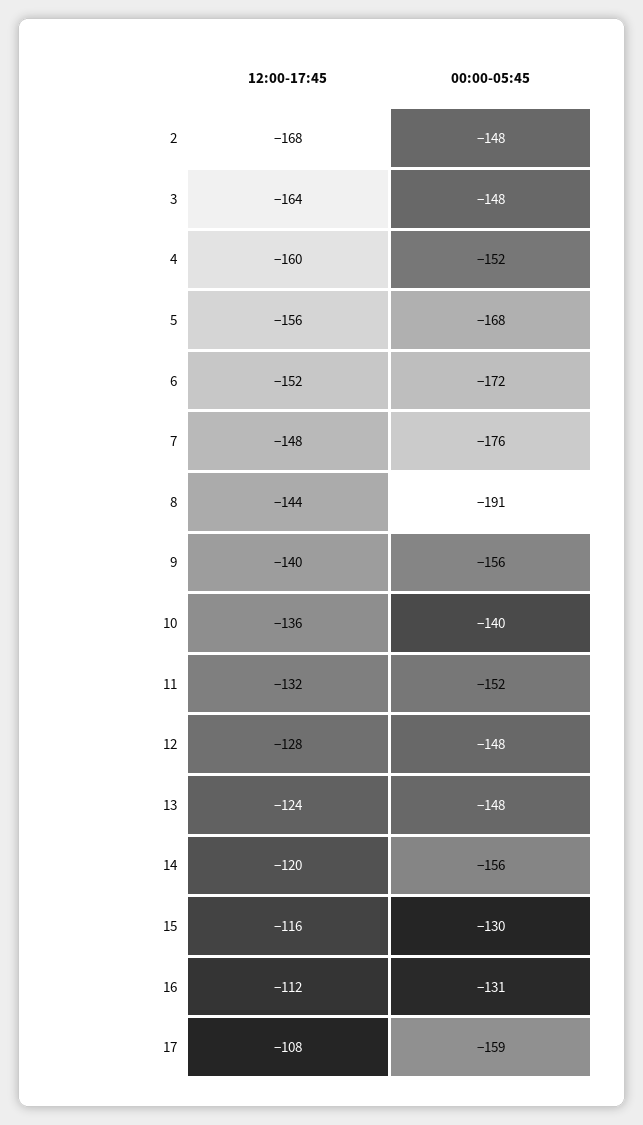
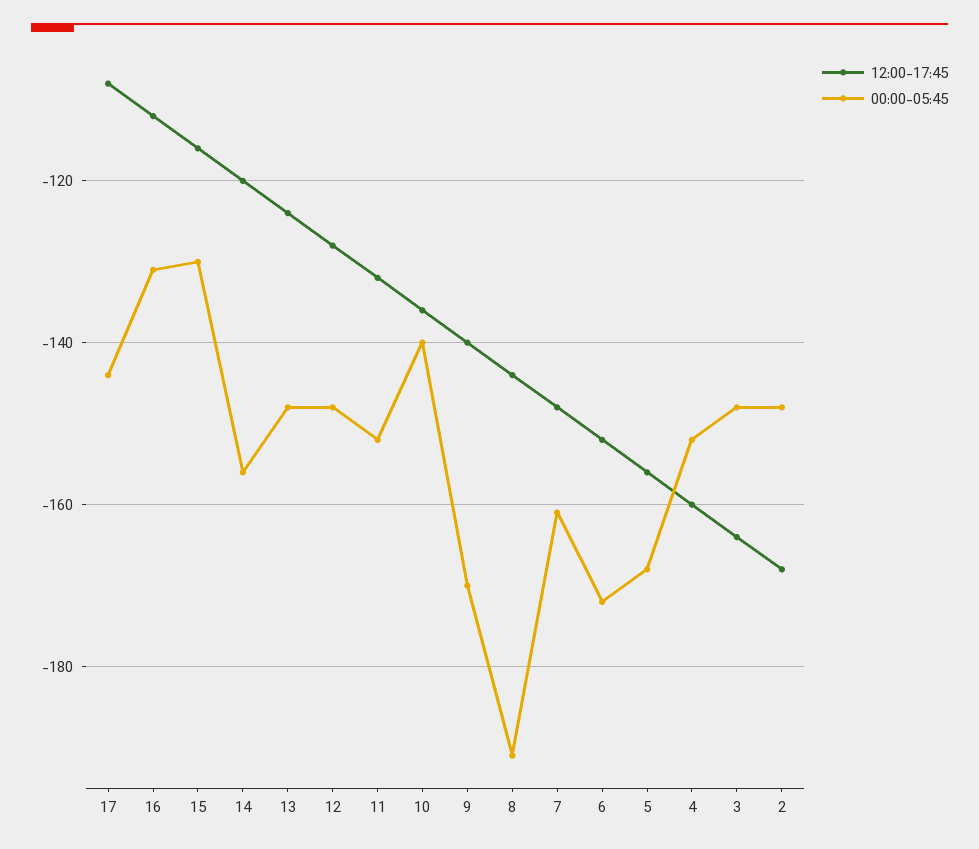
00:00-05:45, 7: -176 -> -160
00:00-05:45, 9: -156 -> -170
00:00-05:45, 17: -159 -> -145

